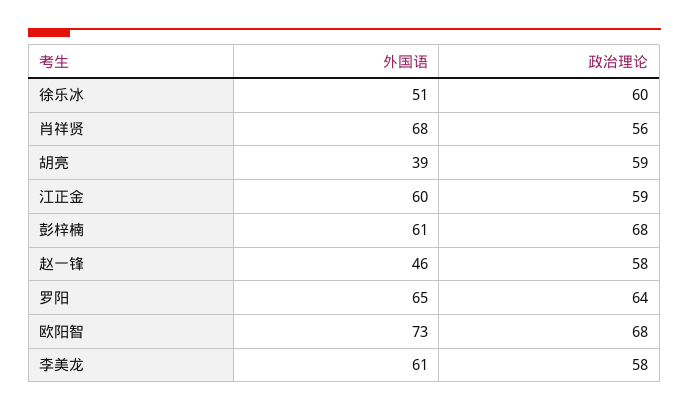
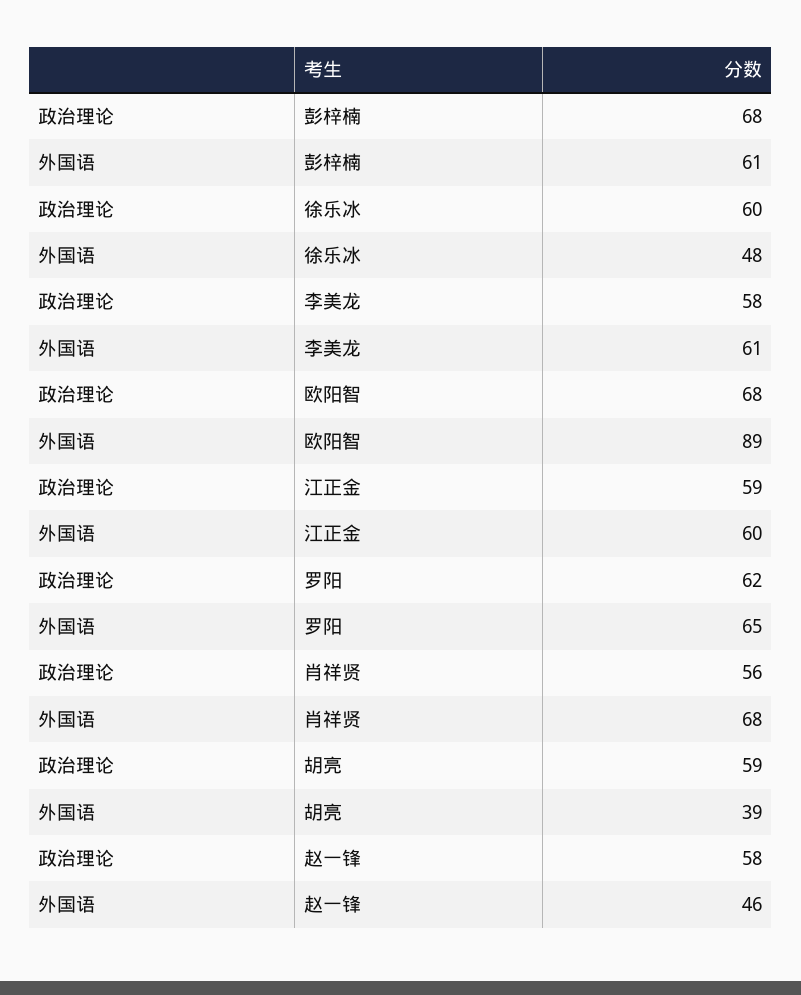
外国语, 徐乐冰: 51 -> 48
政治理论, 罗阳: 64 -> 62
外国语, 欧阳智: 73 -> 89

